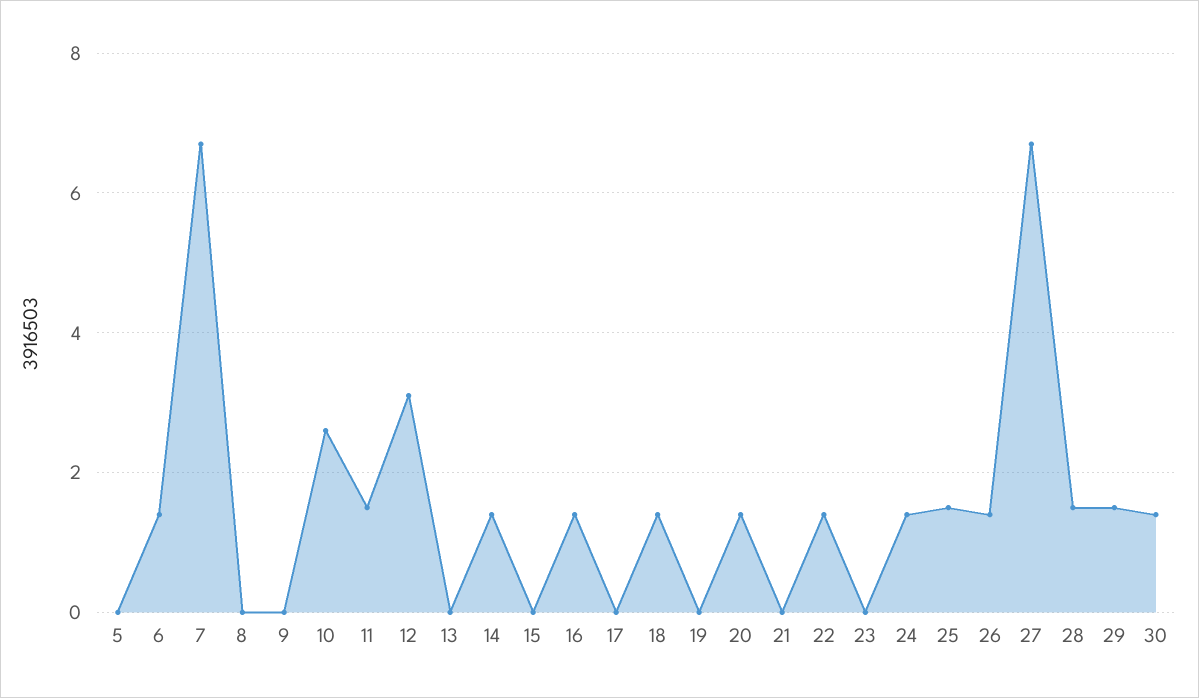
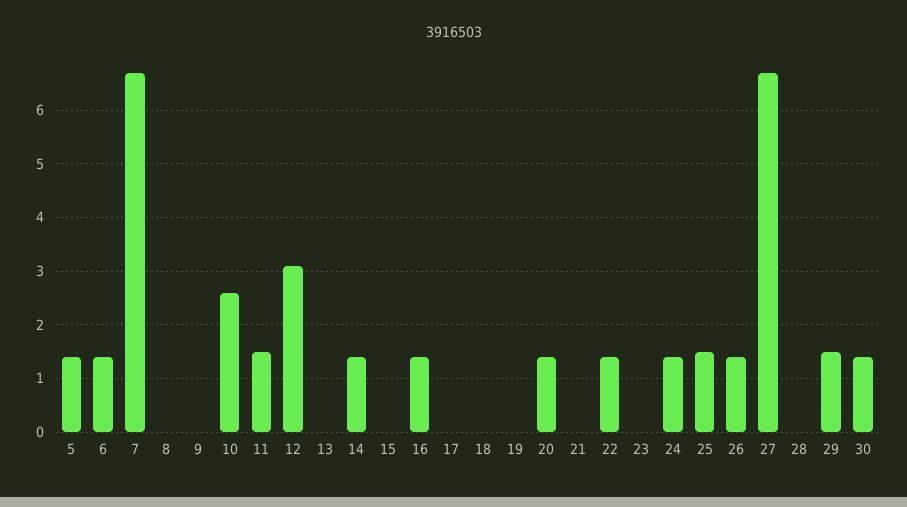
5: 0 -> 1.5
18: 1.5 -> 0
28: 1.5 -> 0

